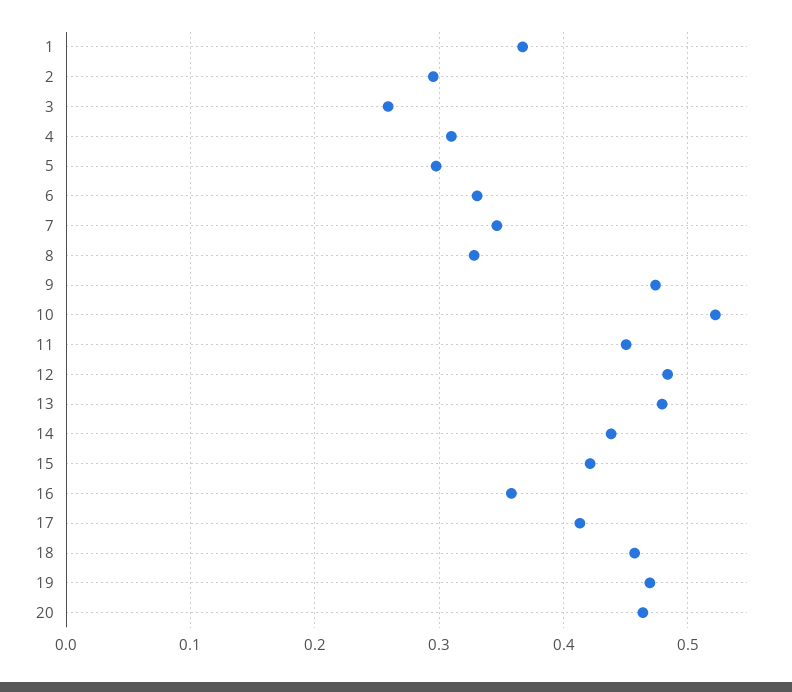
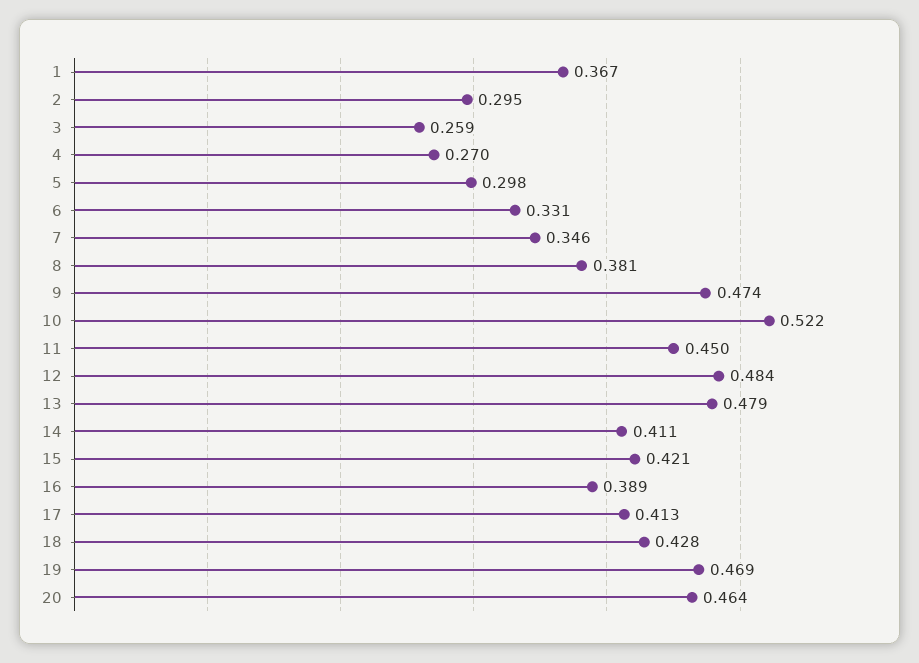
4: 0.31 -> 0.27
8: 0.33 -> 0.381
14: 0.44 -> 0.411
16: 0.36 -> 0.389
18: 0.46 -> 0.428

